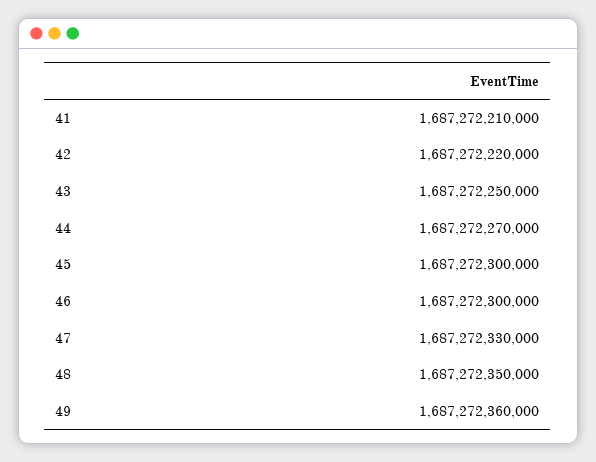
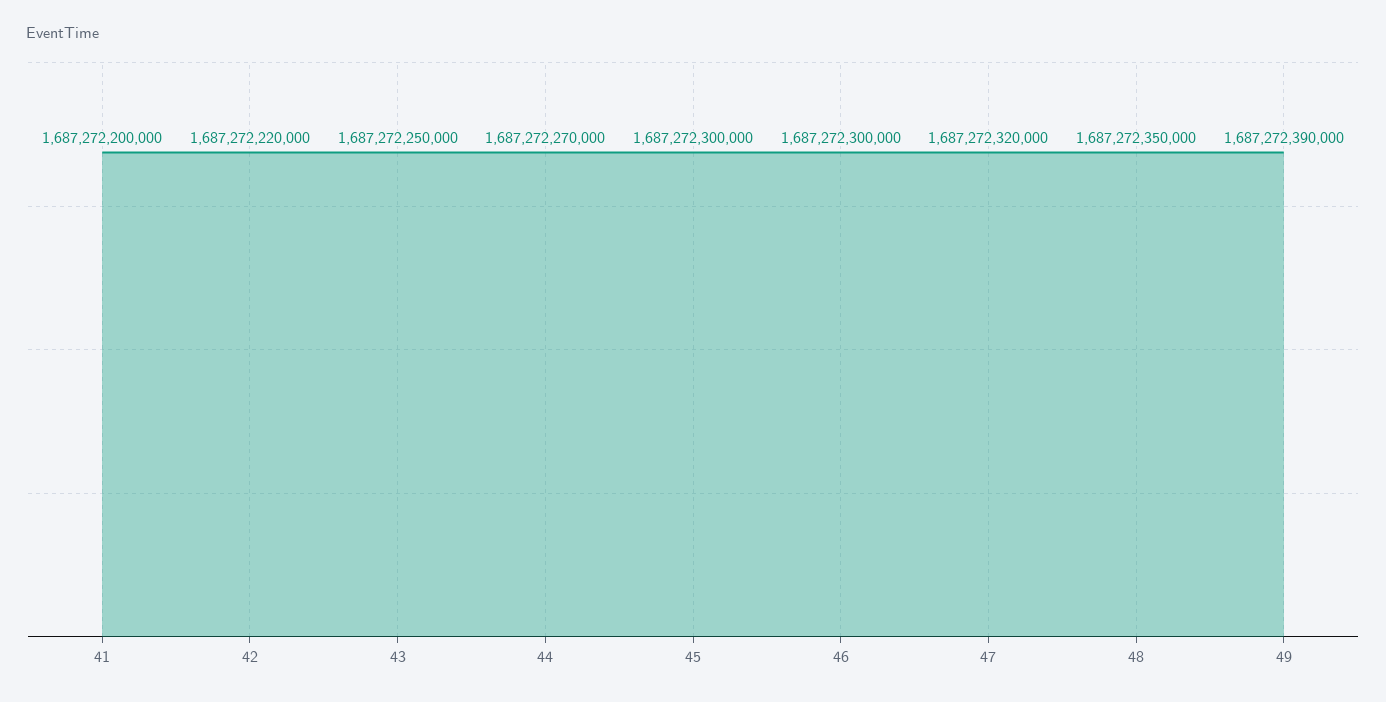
41: 1687272210000 -> 1687272200000
47: 1687272330000 -> 1687272320000
49: 1687272360000 -> 1687272390000

